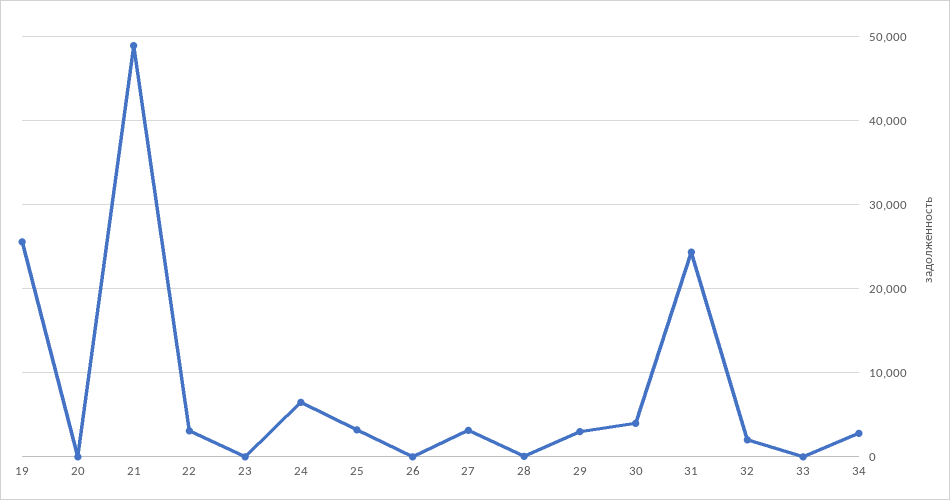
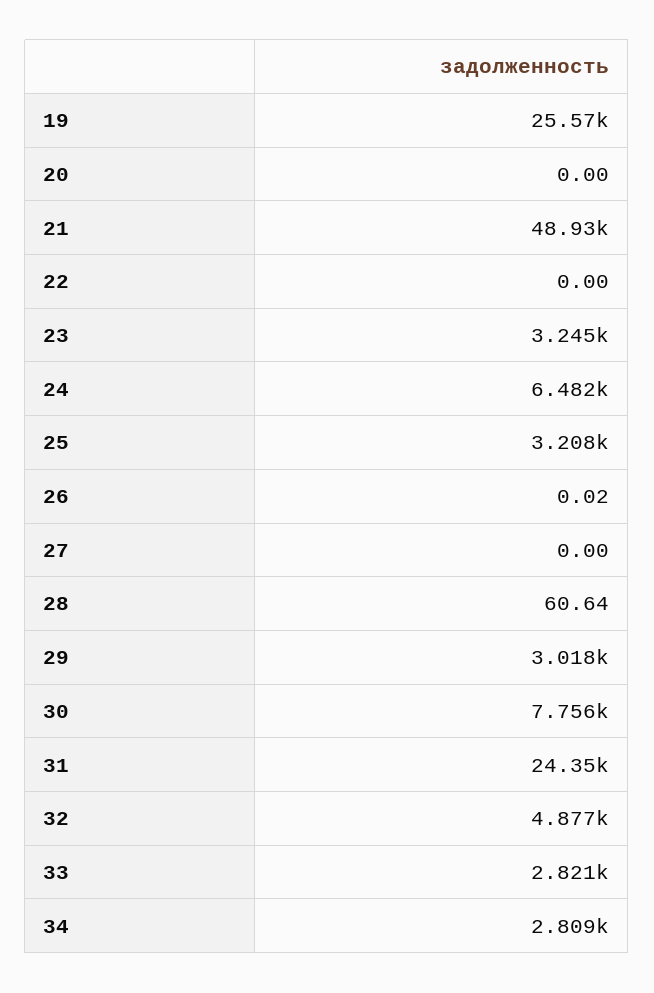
22: 3000 -> 0
23: 0 -> 3245
27: 3000 -> 0
30: 4000 -> 7756
32: 2000 -> 4877
33: 0 -> 2821

